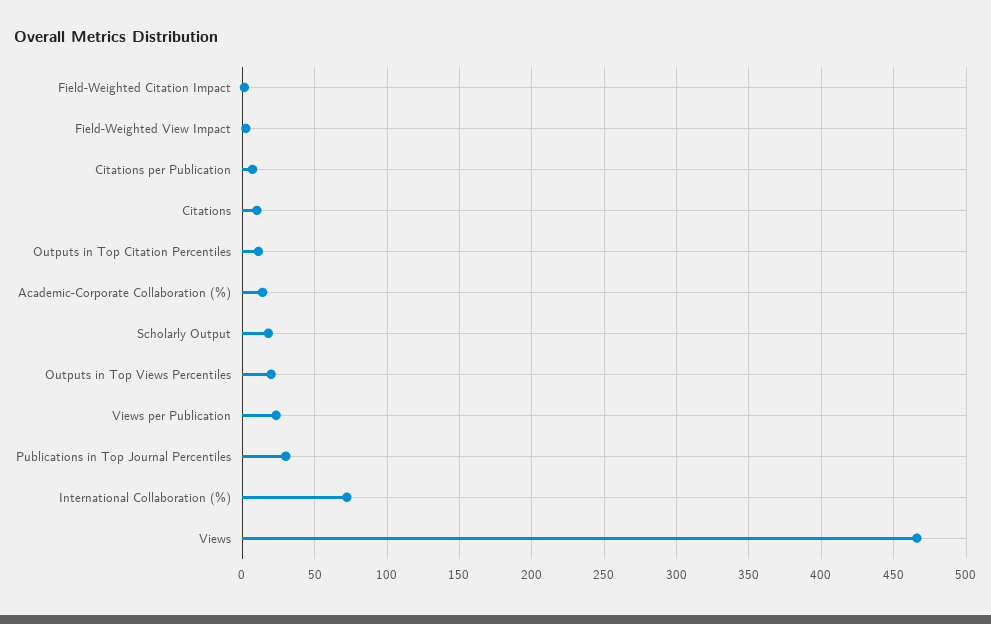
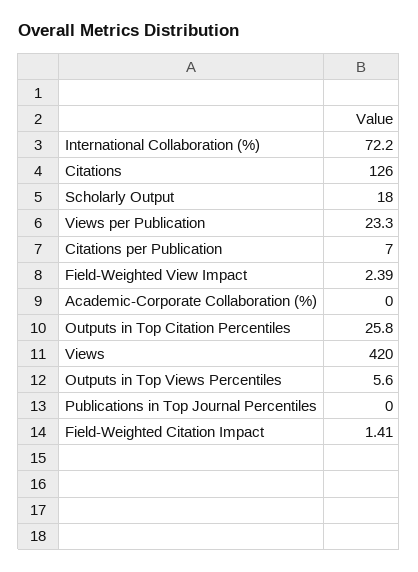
Citations: 10 -> 126
Outputs in Top Citation Percentiles: 10 -> 25.8
Academic-Corporate Collaboration (%): 15 -> 0
Outputs in Top Views Percentiles: 20 -> 5.6
Publications in Top Journal Percentiles: 30 -> 0
Views: 465 -> 420

